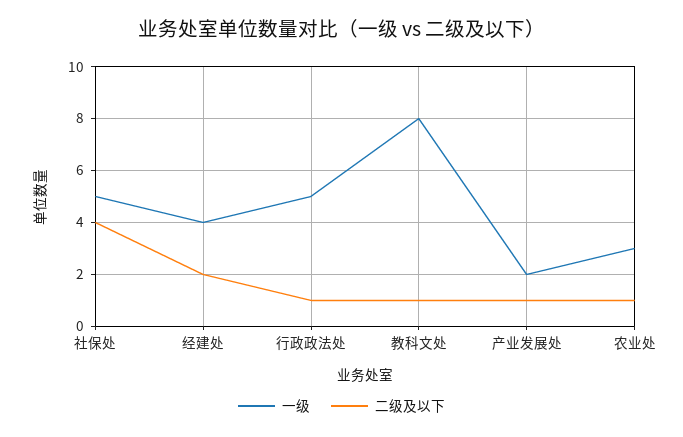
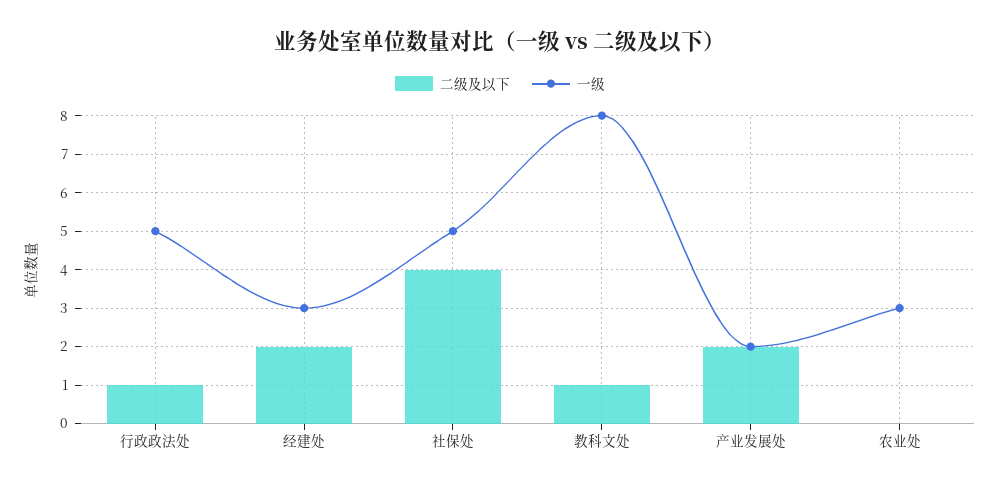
一级, 经建处: 4 -> 3
二级及以下, 产业发展处: 1 -> 2
二级及以下, 农业处: 1 -> 0

